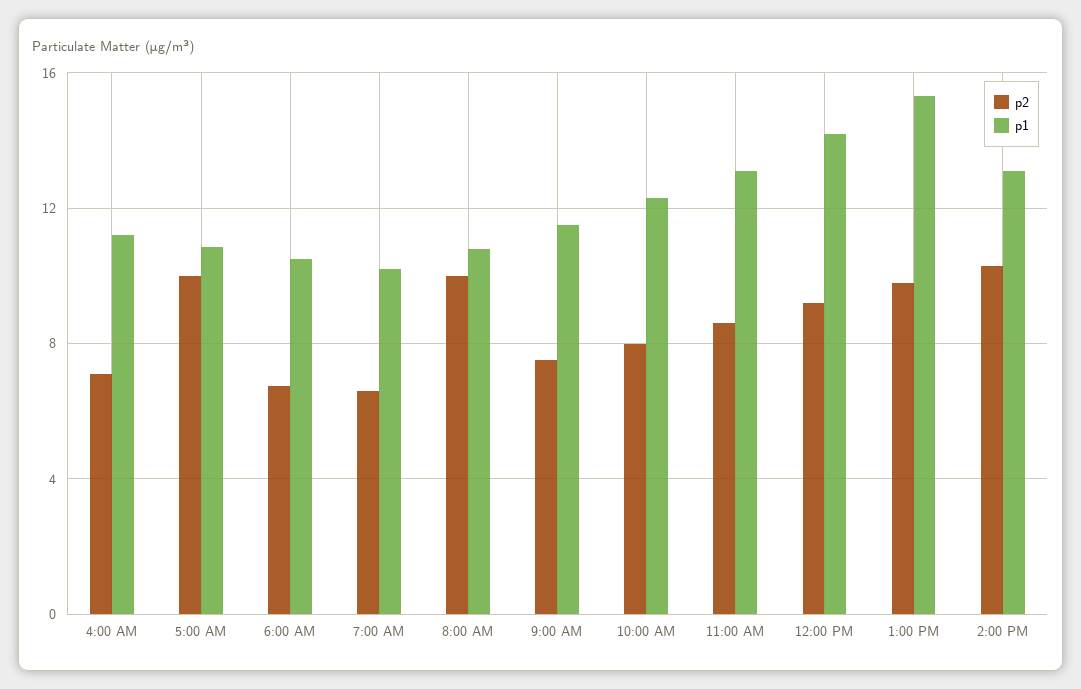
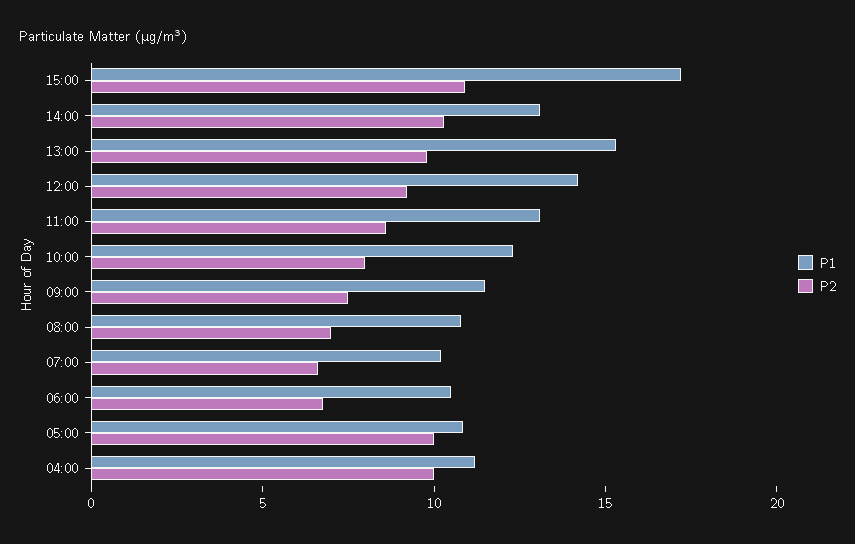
p2, 4:00 AM: 7 -> 10
p2, 8:00 AM: 10 -> 7
p1, 15:00: none -> 17
p2, 15:00: none -> 11

